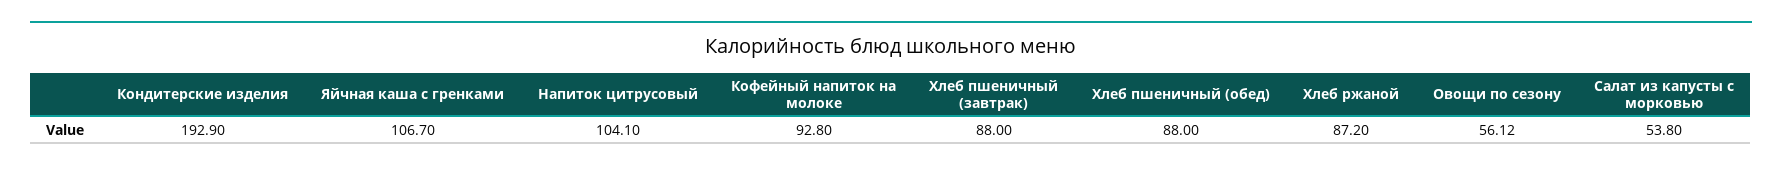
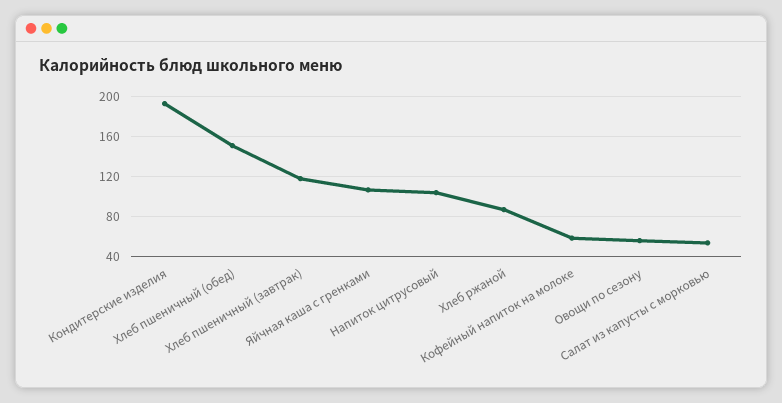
Кофейный напиток на молоке: 92.8 -> 60
Хлеб пшеничный (завтрак): 88 -> 120
Хлеб пшеничный (обед): 88 -> 150

